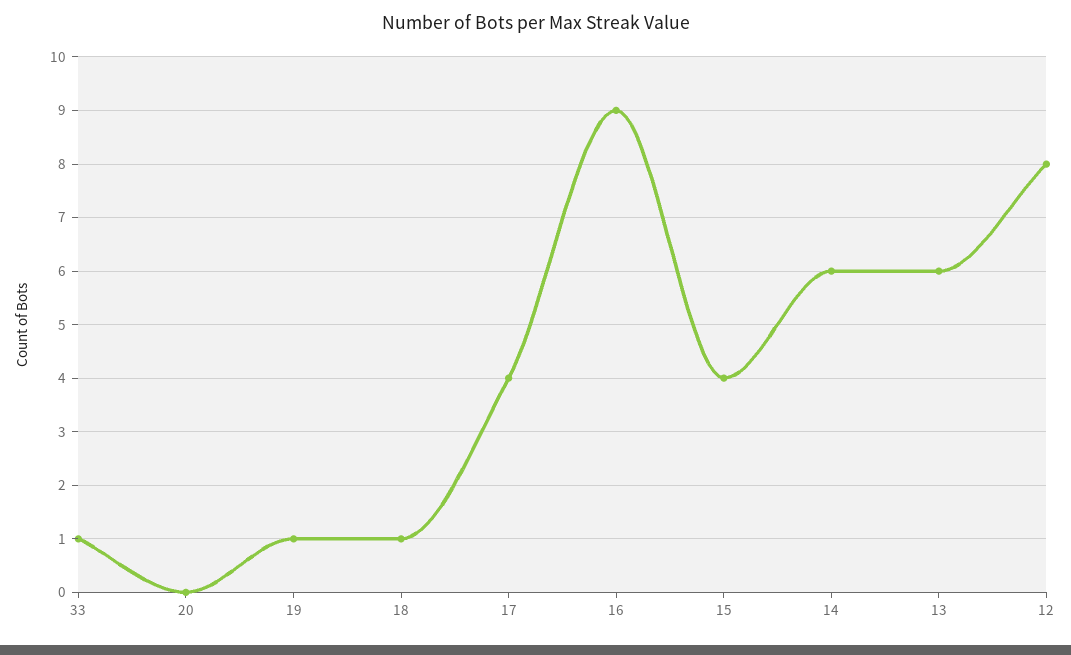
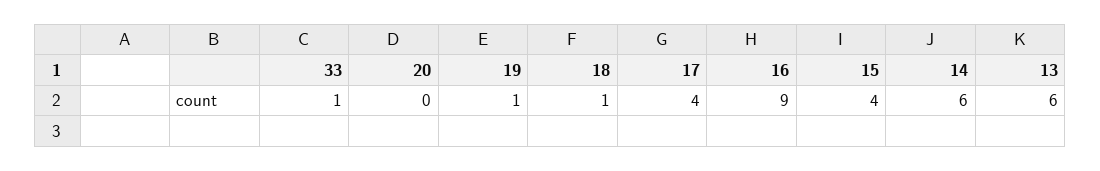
12: 8 -> none

